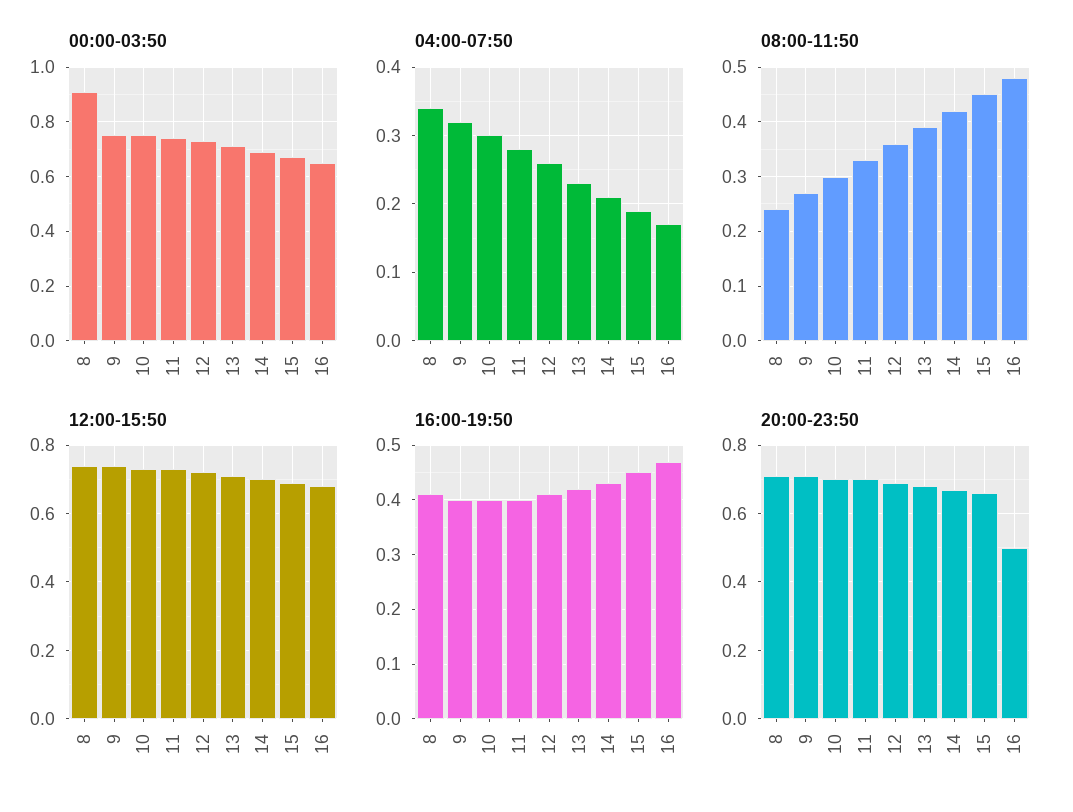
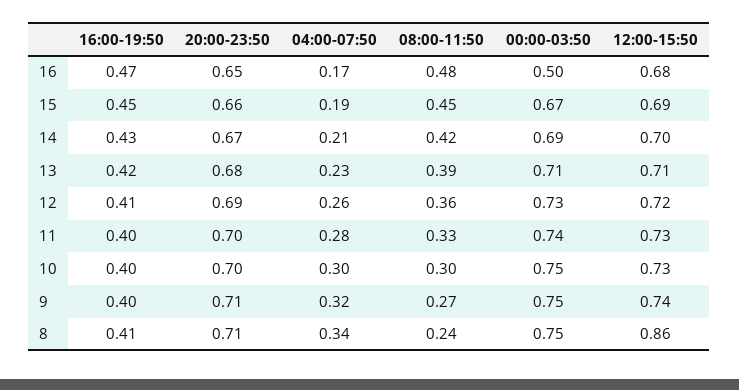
00:00-03:50, 8: 0.9 -> 0.75
00:00-03:50, 16: 0.65 -> 0.5
12:00-15:50, 8: 0.75 -> 0.86
20:00-23:50, 16: 0.5 -> 0.65

